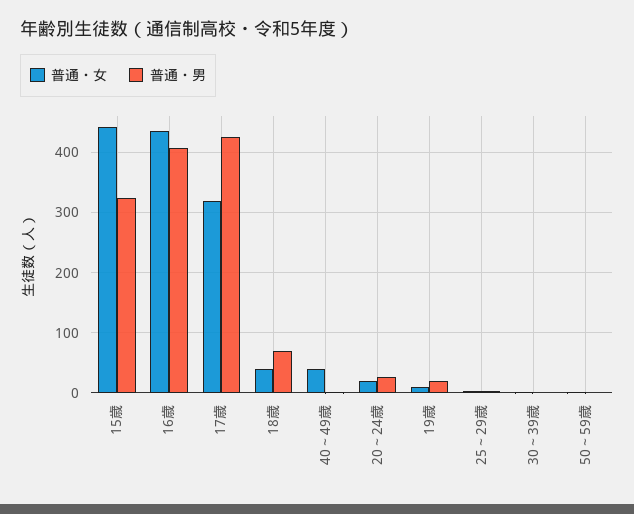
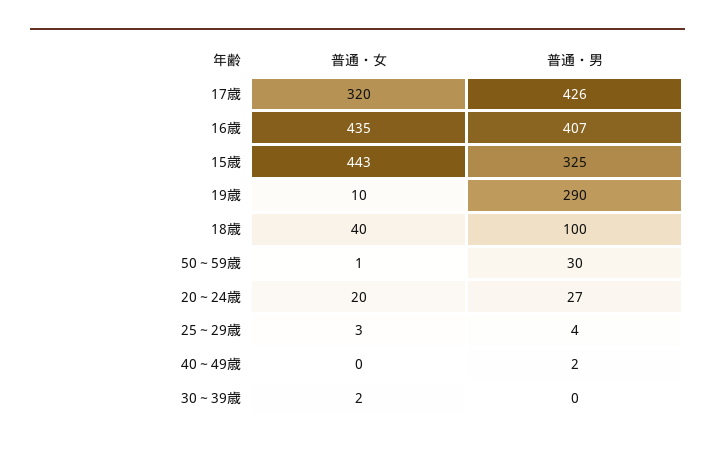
普通・男, 18歳: 70 -> 100
普通・女, 40～49歳: 40 -> 0
普通・男, 19歳: 20 -> 290
普通・男, 50～59歳: 0 -> 30

